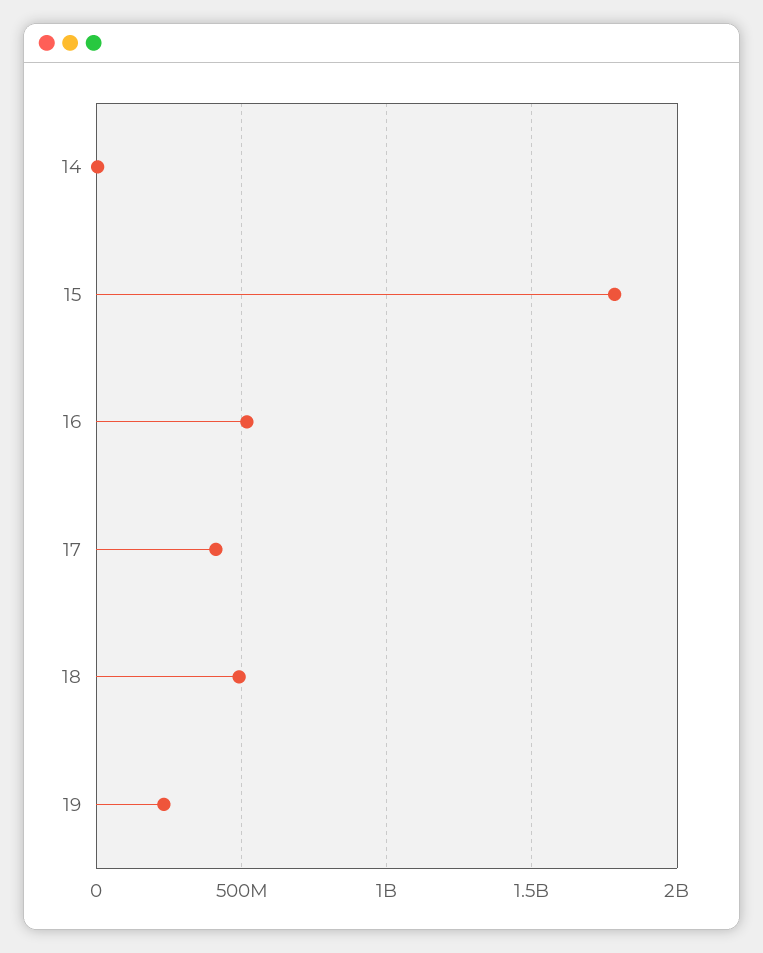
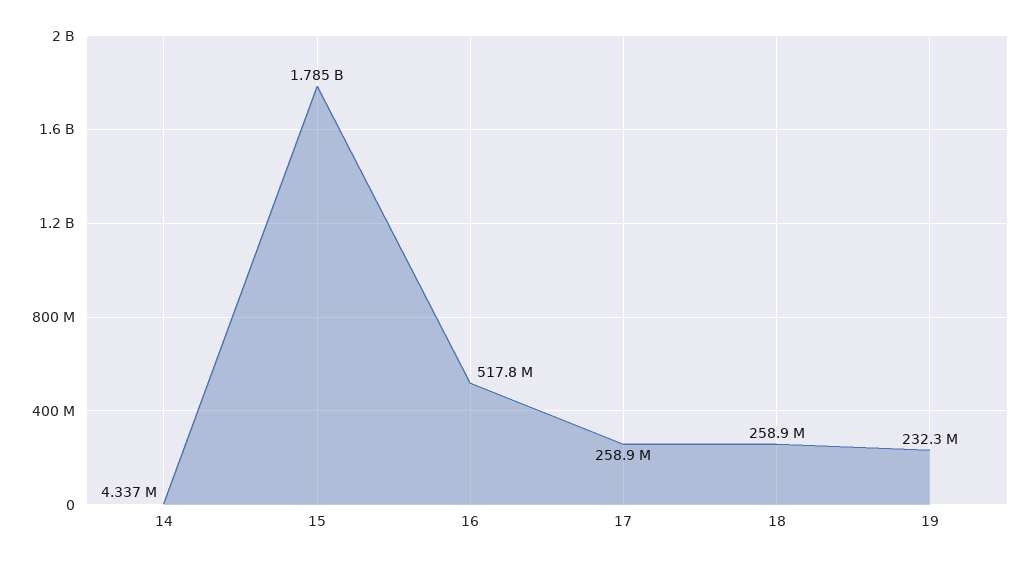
17: 400000000 -> 258900000
18: 500000000 -> 258900000

